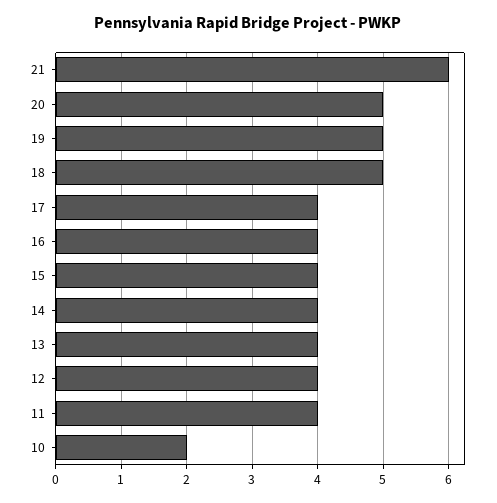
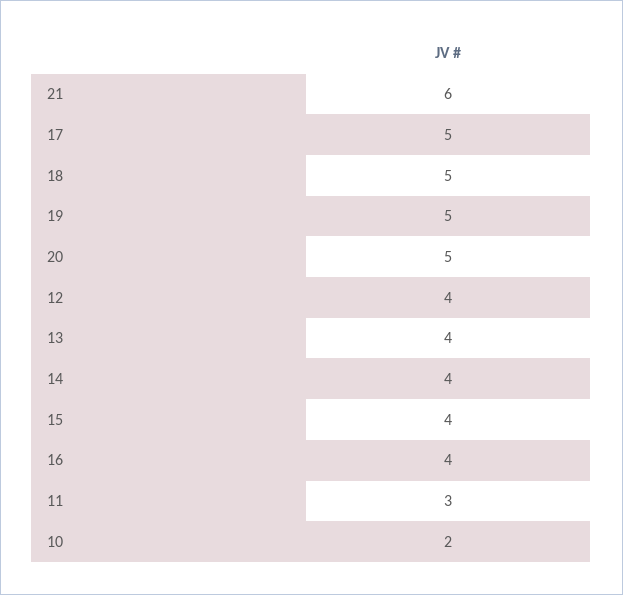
17: 4 -> 5
11: 4 -> 3

